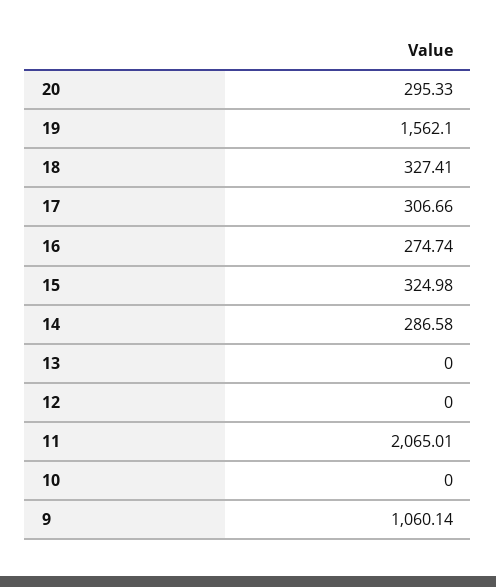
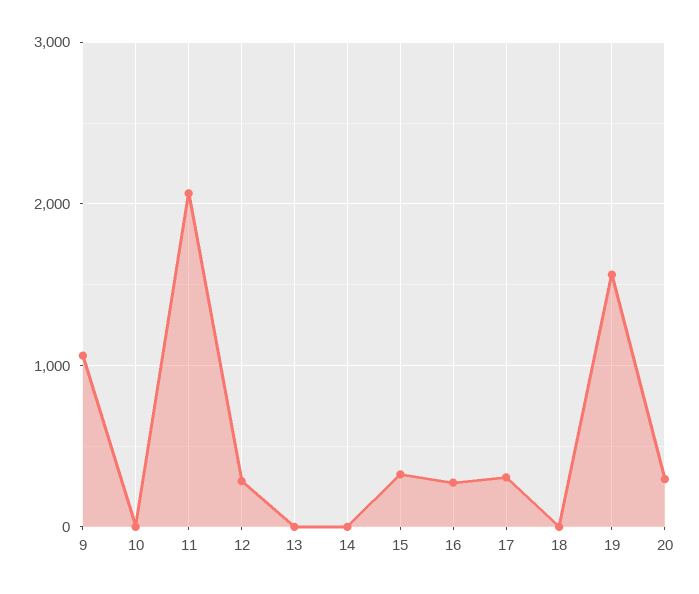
18: 327.41 -> 0
14: 286.58 -> 0
12: 0 -> 300

